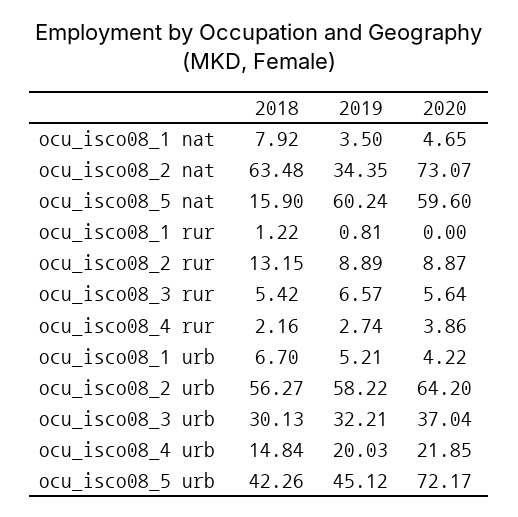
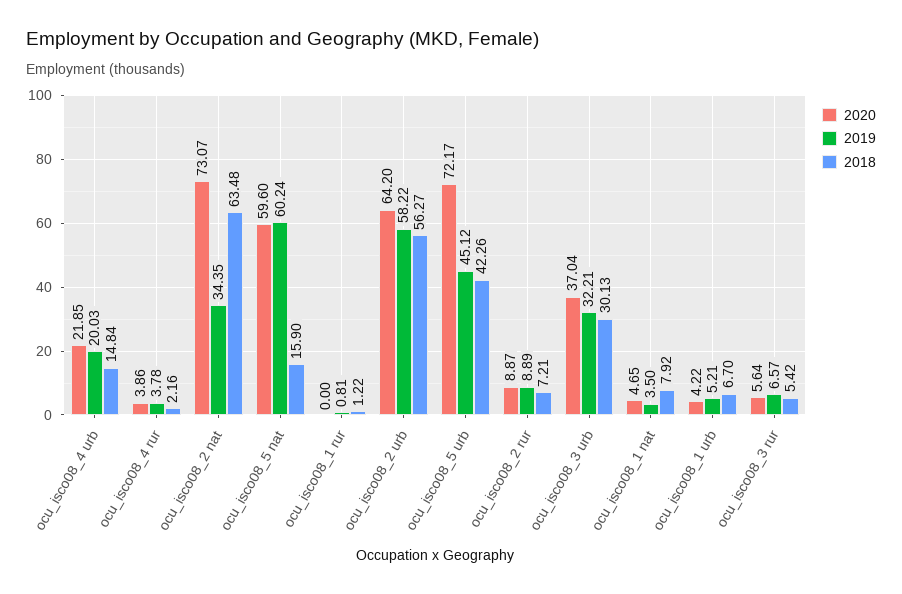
2018, ocu_isco08_2 rur: 13.15 -> 7.21
2019, ocu_isco08_4 rur: 2.74 -> 3.78

